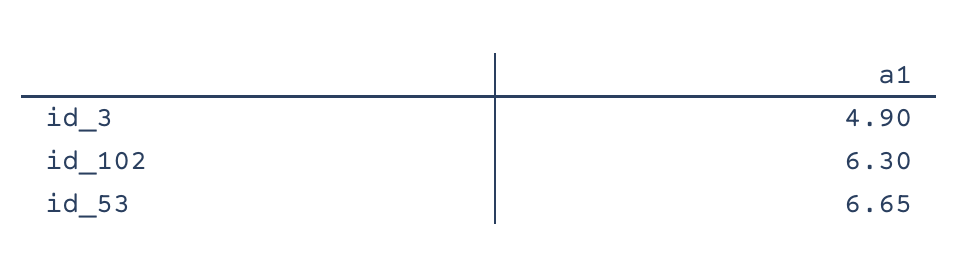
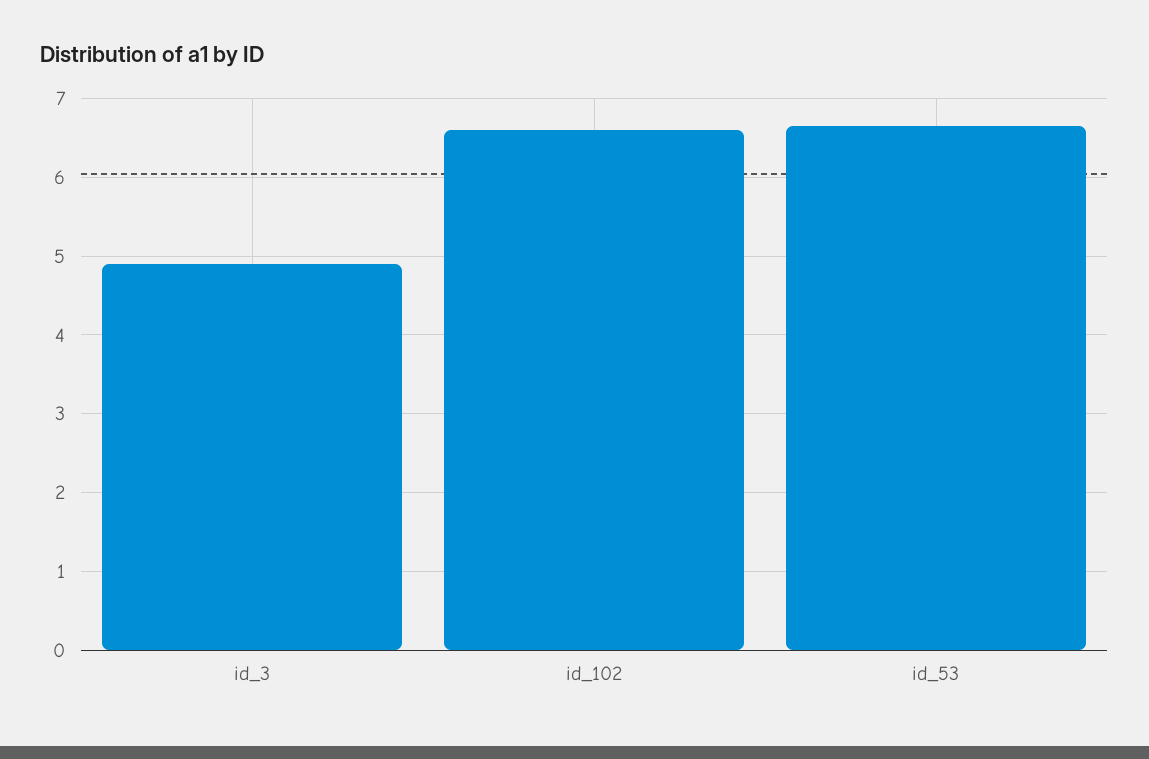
id_102: 6.3 -> 6.6

